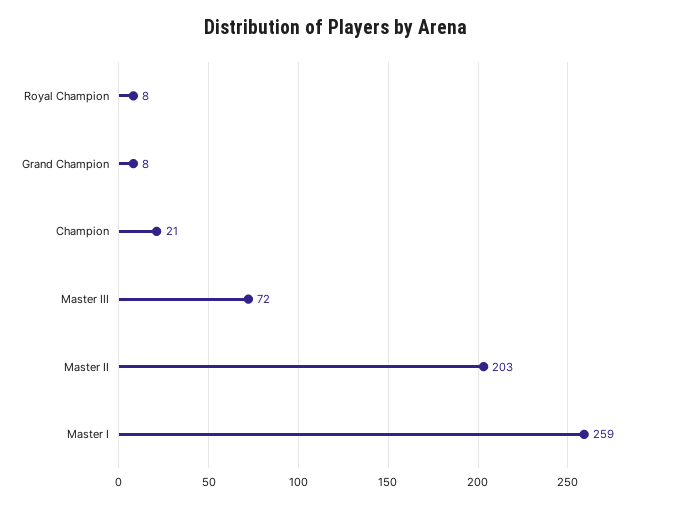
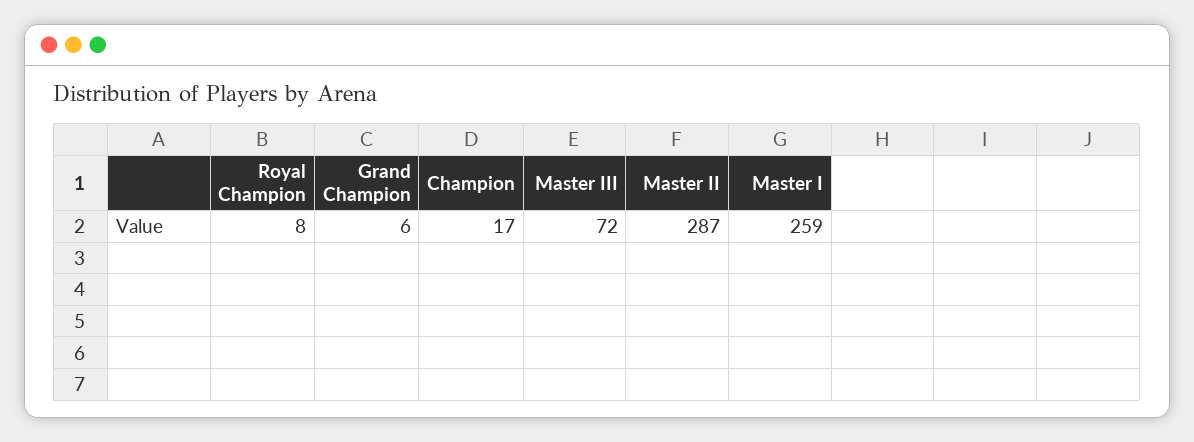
Grand Champion: 8 -> 6
Champion: 21 -> 17
Master II: 203 -> 287

